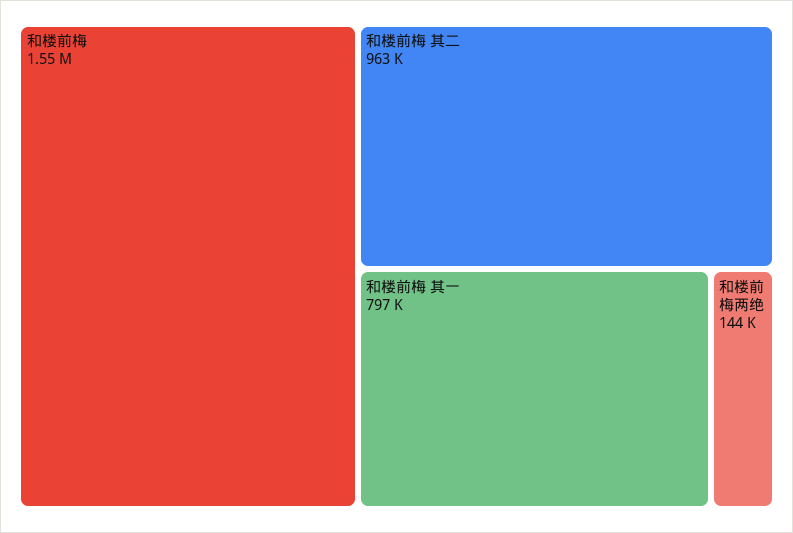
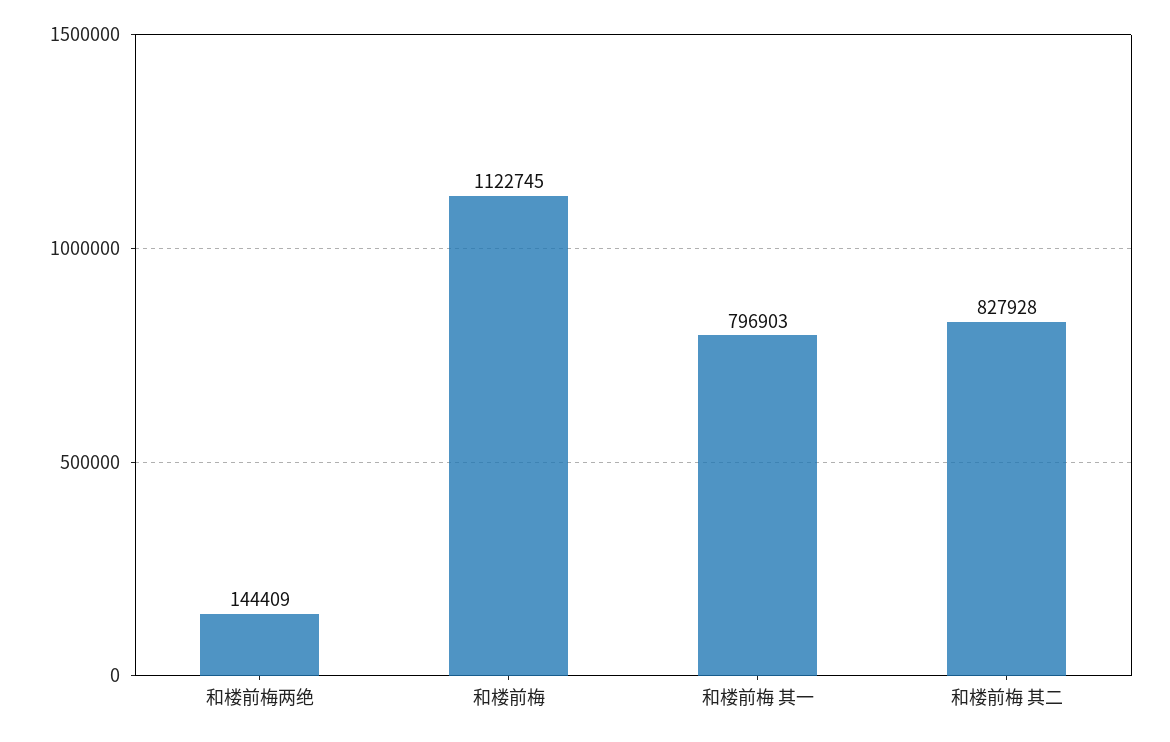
和楼前梅: 1550000 -> 1122745
和楼前梅 其二: 963000 -> 827928

